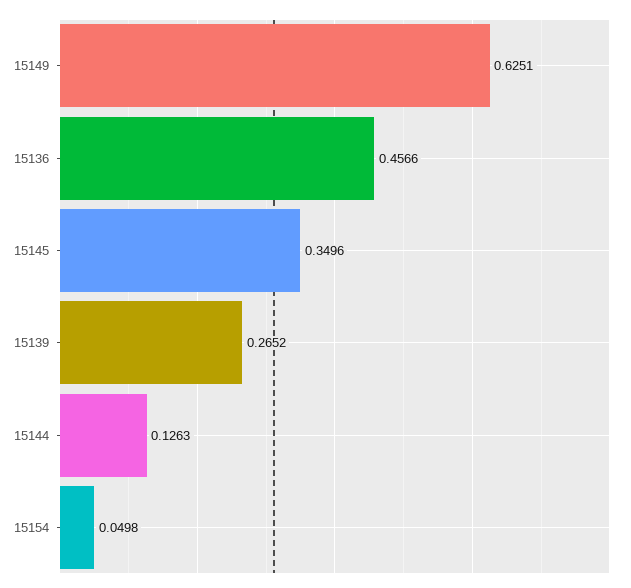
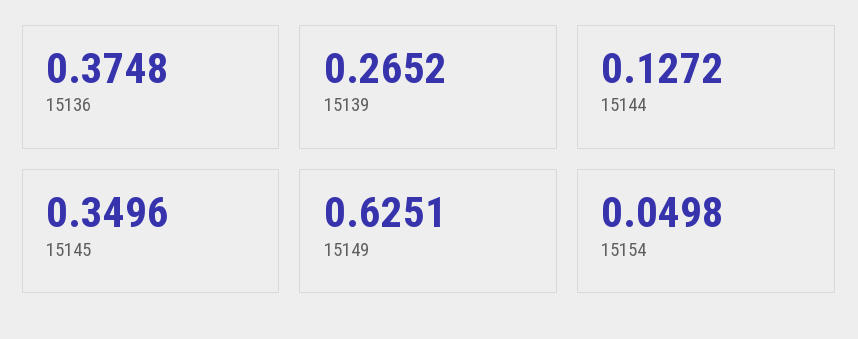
15136: 0.4566 -> 0.3748
15144: 0.1263 -> 0.1272

